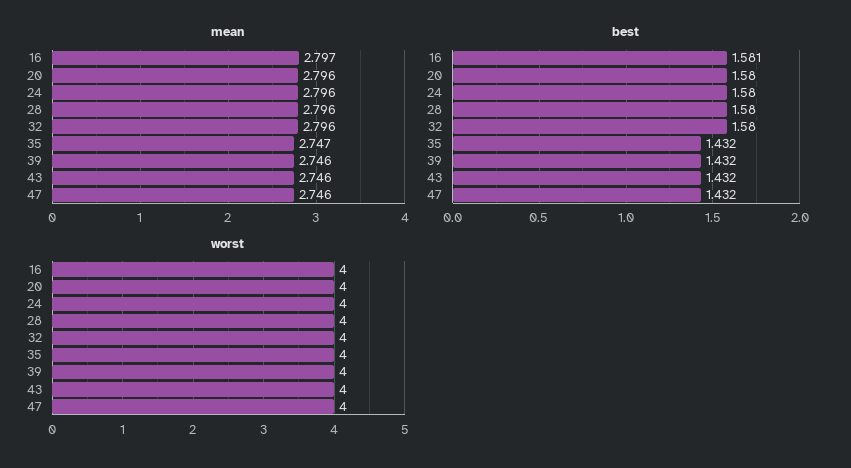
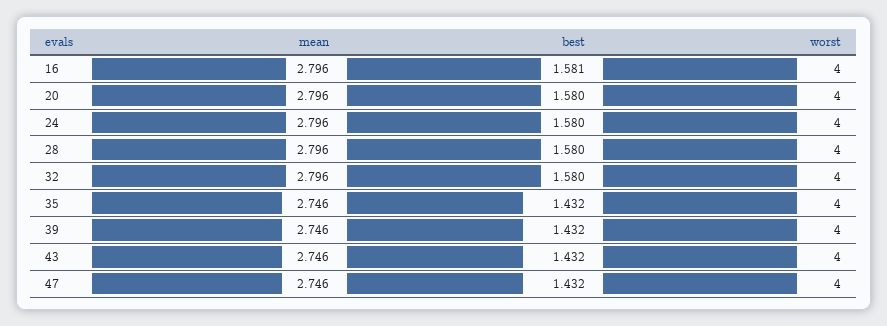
mean, 16: 2.797 -> 2.796
mean, 35: 2.747 -> 2.746

